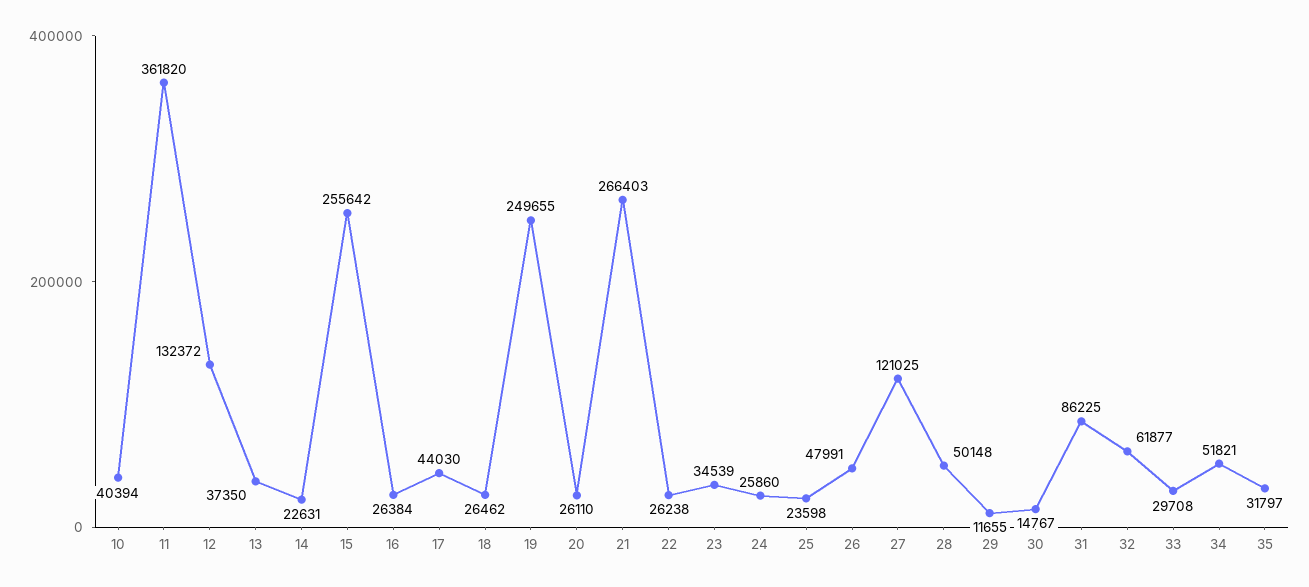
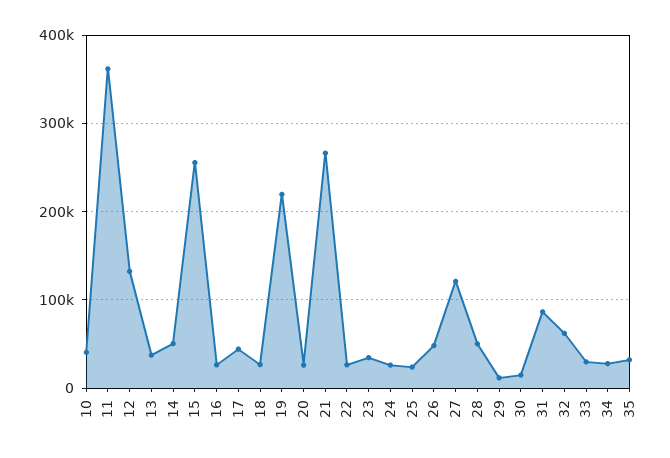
14: 22631 -> 50000
19: 249655 -> 220000
34: 51821 -> 30000

